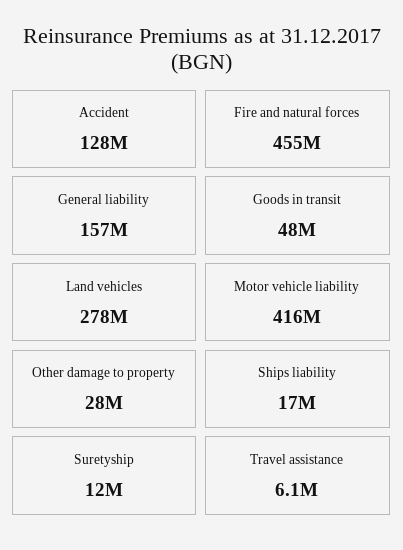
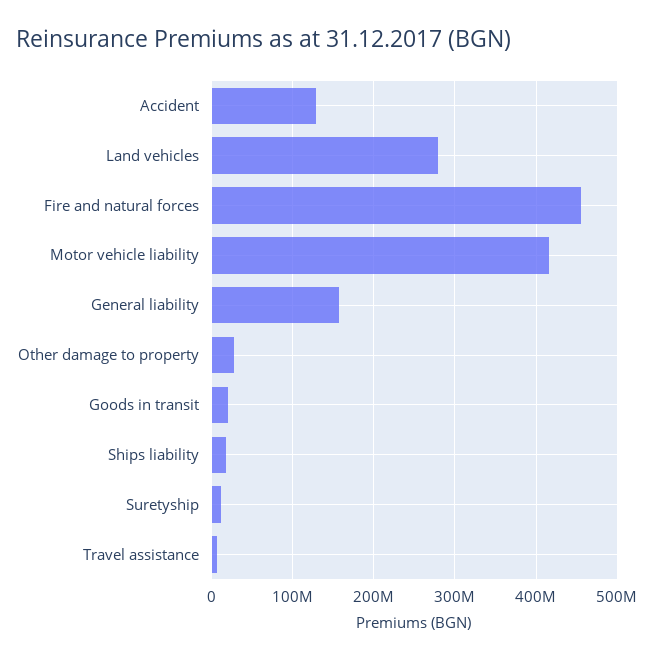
Goods in transit: 48000000 -> 20000000

